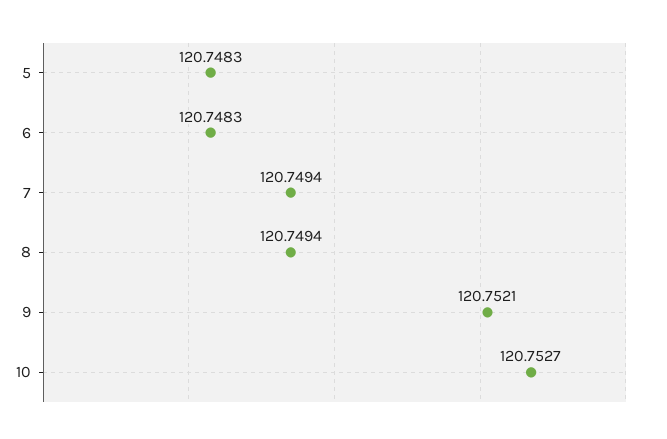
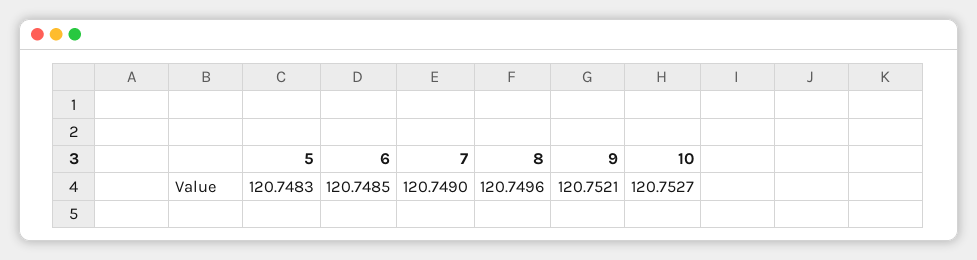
6: 120.7483 -> 120.7485
7: 120.7494 -> 120.749
8: 120.7494 -> 120.7496

